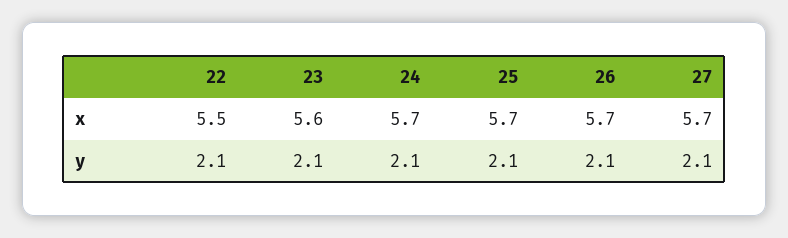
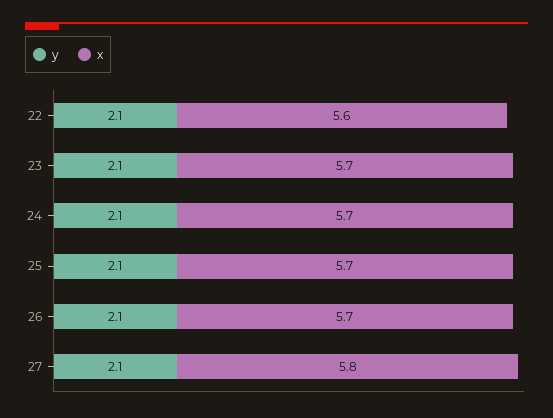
x, 22: 5.5 -> 5.6
x, 23: 5.6 -> 5.7
x, 27: 5.7 -> 5.8

